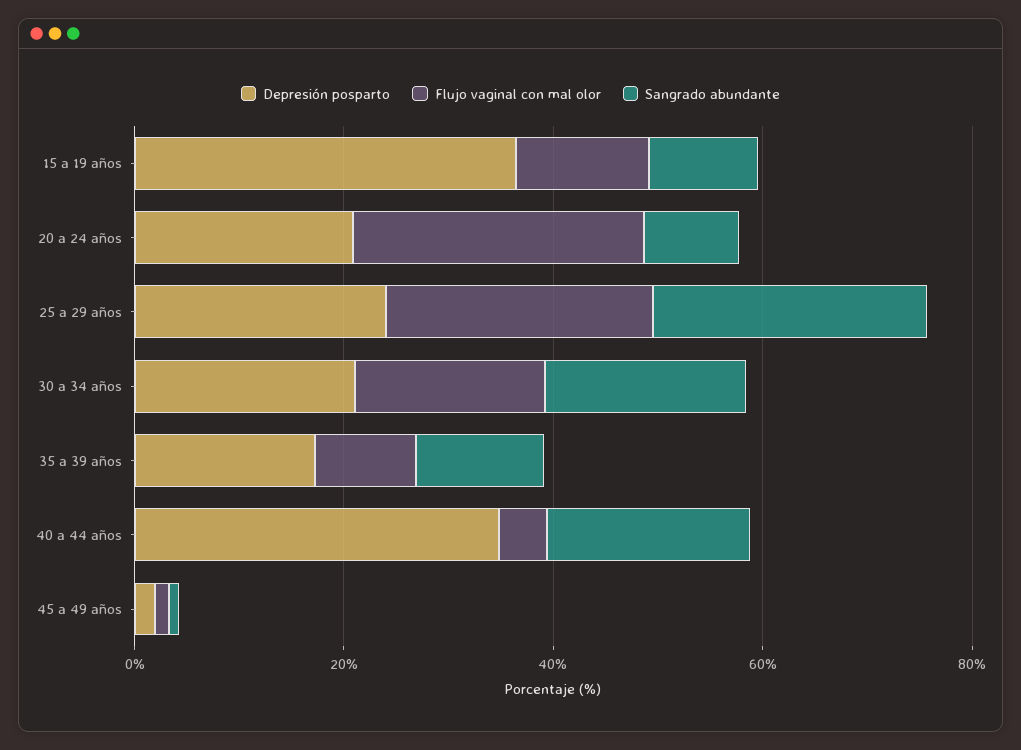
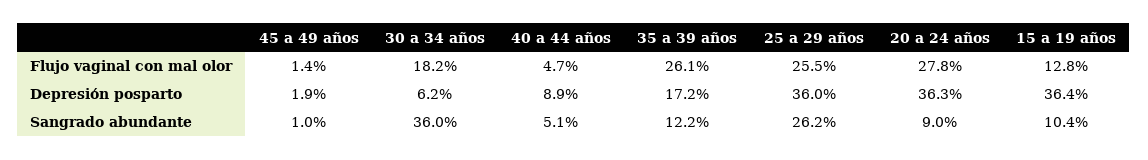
Depresión posparto, 20 a 24 años: 20 -> 36.3
Depresión posparto, 25 a 29 años: 25 -> 36
Depresión posparto, 30 a 34 años: 20 -> 6.2
Sangrado abundante, 30 a 34 años: 20 -> 36
Flujo vaginal con mal olor, 35 a 39 años: 10 -> 26.1
Depresión posparto, 40 a 44 años: 35 -> 8.9
Sangrado abundante, 40 a 44 años: 20 -> 5.1

